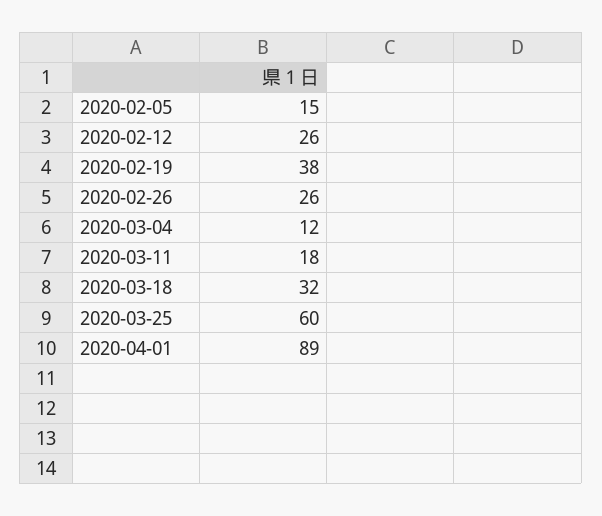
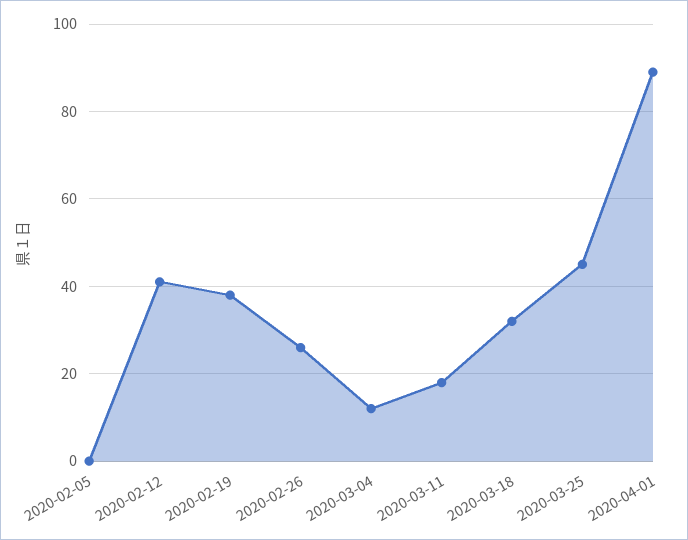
2020-02-05: 15 -> 0
2020-02-12: 26 -> 40
2020-03-25: 60 -> 45

